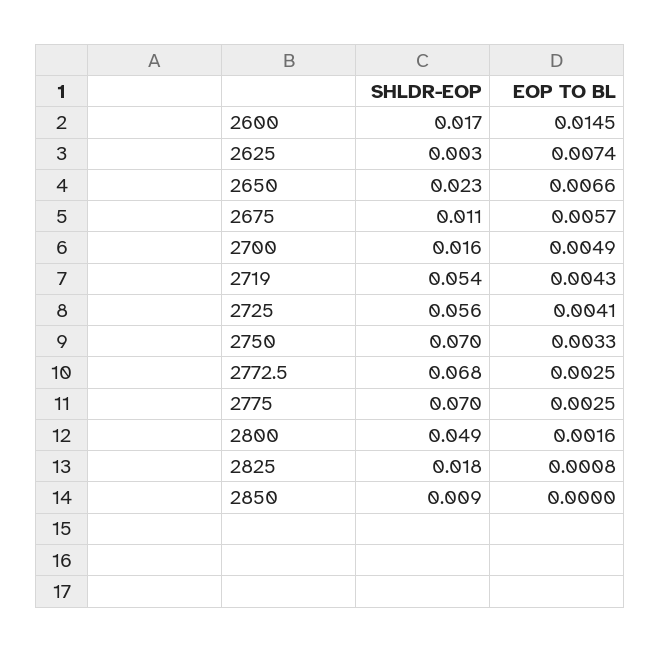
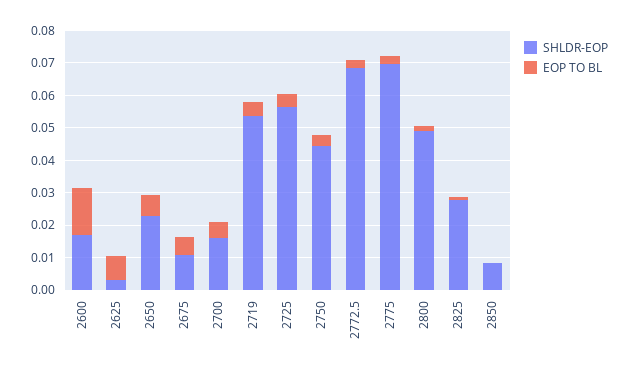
SHLDR-EOP, 2750: 0.07 -> 0.045
SHLDR-EOP, 2825: 0.018 -> 0.0275

